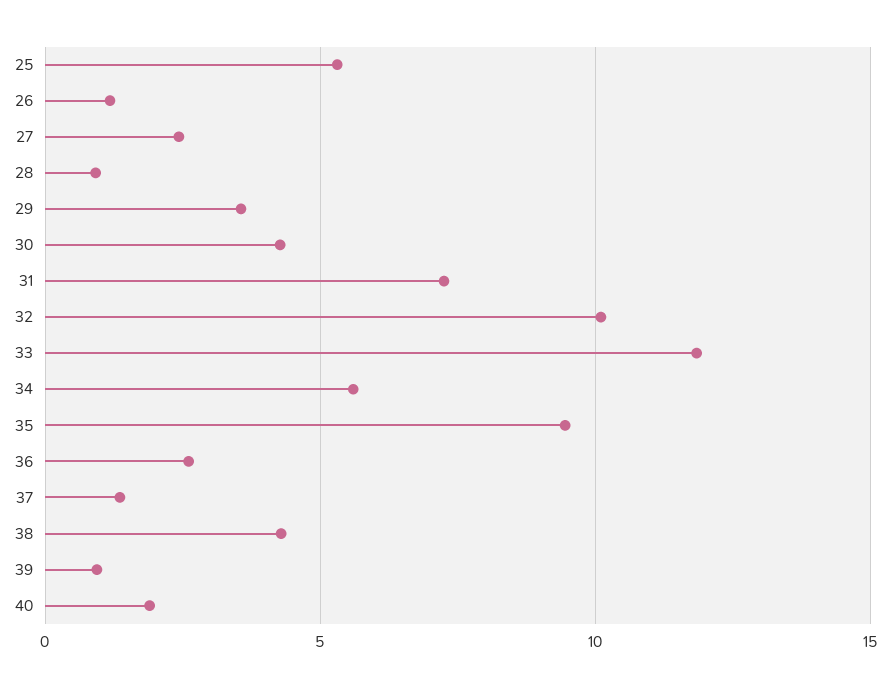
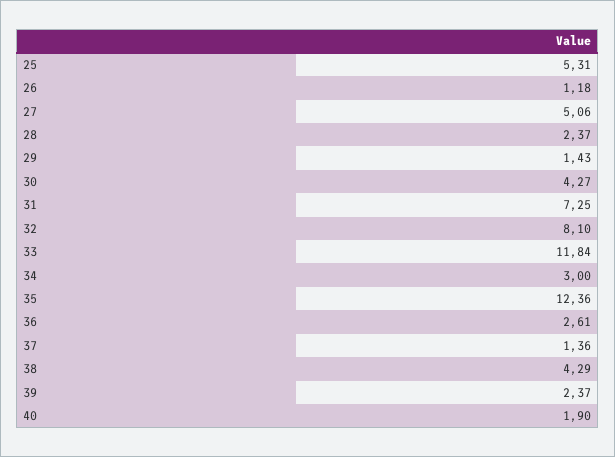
27: 2.5 -> 5.06
28: 1 -> 2.37
29: 3.5 -> 1.43
32: 10 -> 8.1
34: 5.5 -> 3
35: 9.5 -> 12.36
39: 1 -> 2.37

